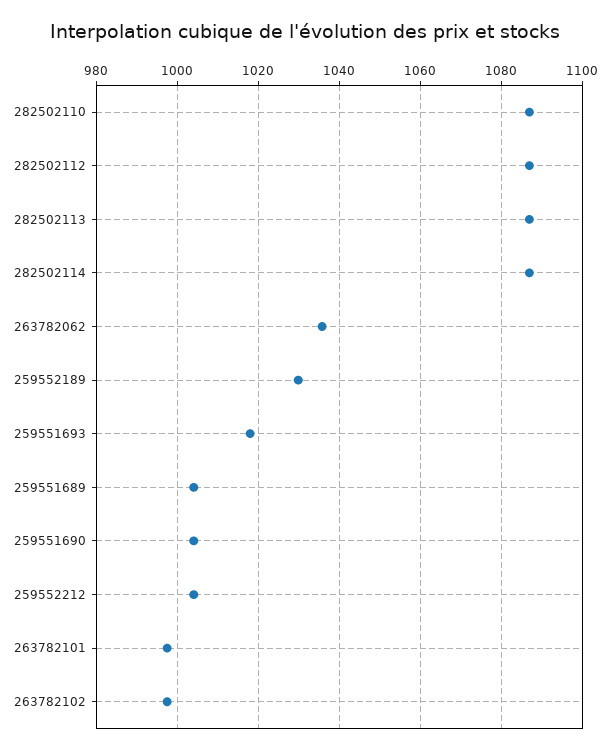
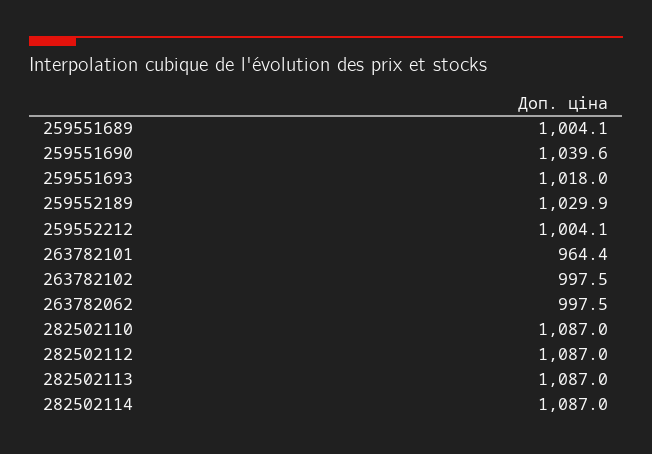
263782062: 1036 -> 997.5
259551690: 1004 -> 1039.6
263782101: 998 -> 964.4

